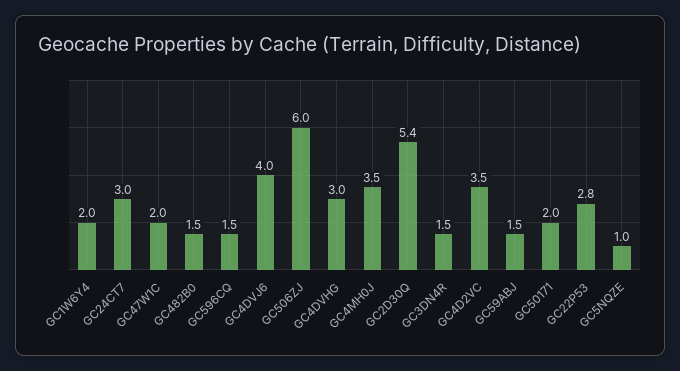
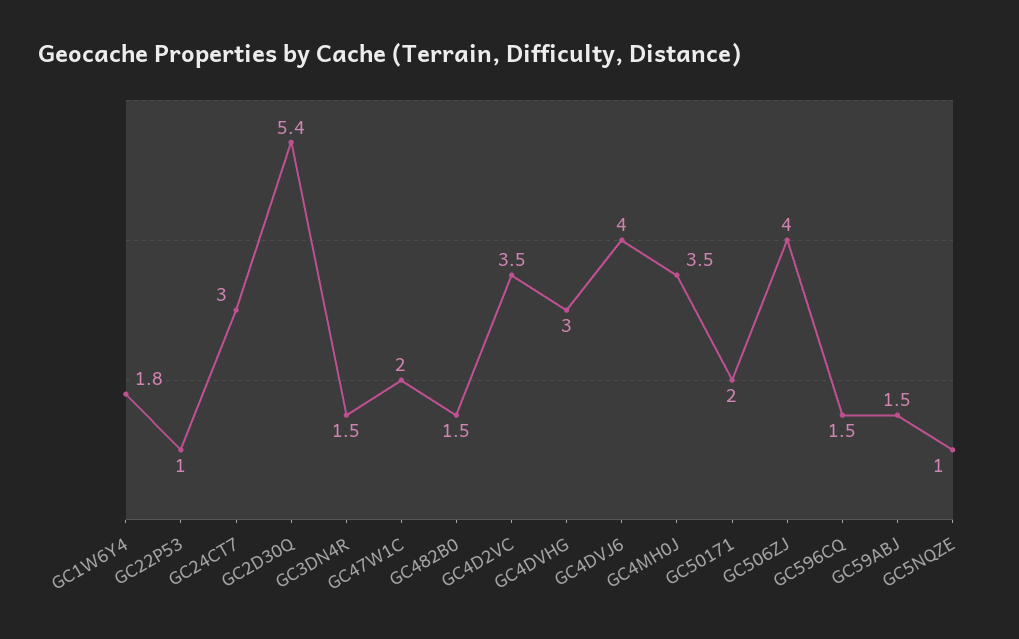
GC1W6Y4: 2 -> 1.8
GC506ZJ: 6 -> 4
GC22P53: 2.8 -> 1

